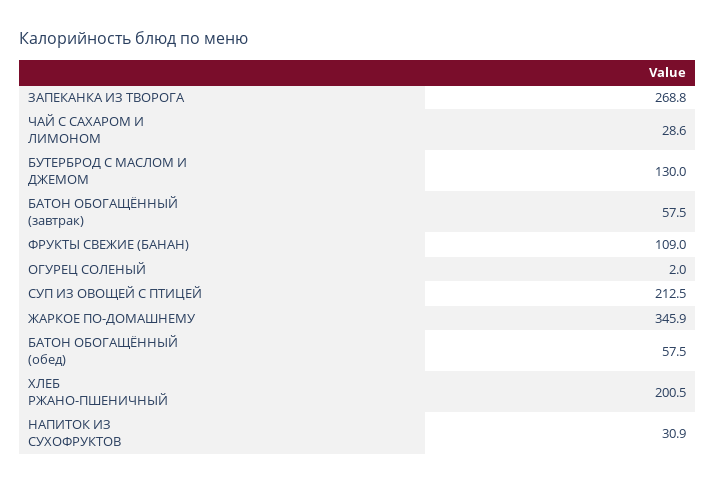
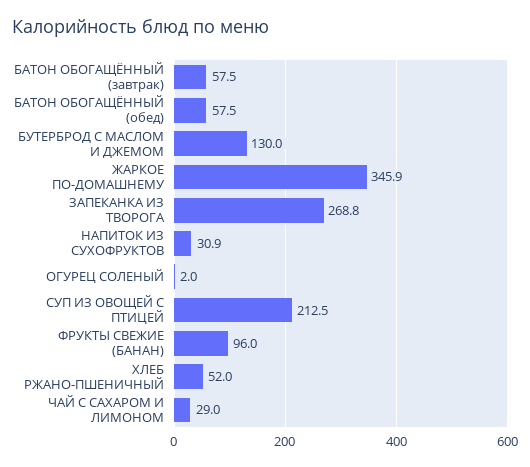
ЧАЙ С САХАРОМ И ЛИМОНОМ: 28.6 -> 29
ФРУКТЫ СВЕЖИЕ (БАНАН): 109 -> 96
ХЛЕБ РЖАНО-ПШЕНИЧНЫЙ: 200.5 -> 52

